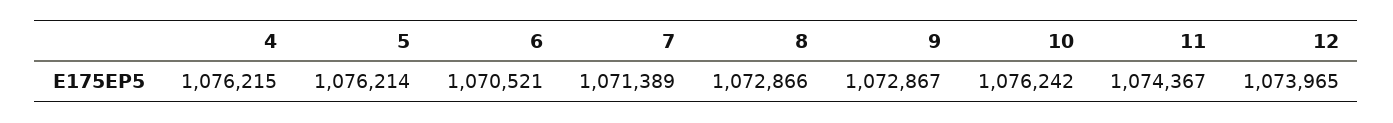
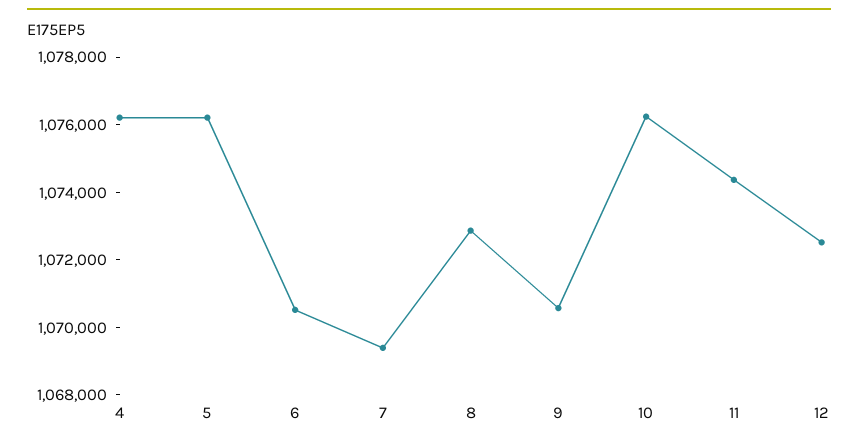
7: 1071389 -> 1069500
9: 1072867 -> 1070500
12: 1073965 -> 1072500

